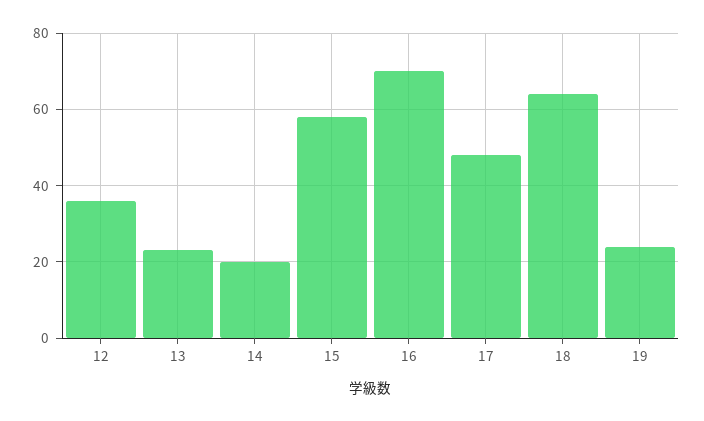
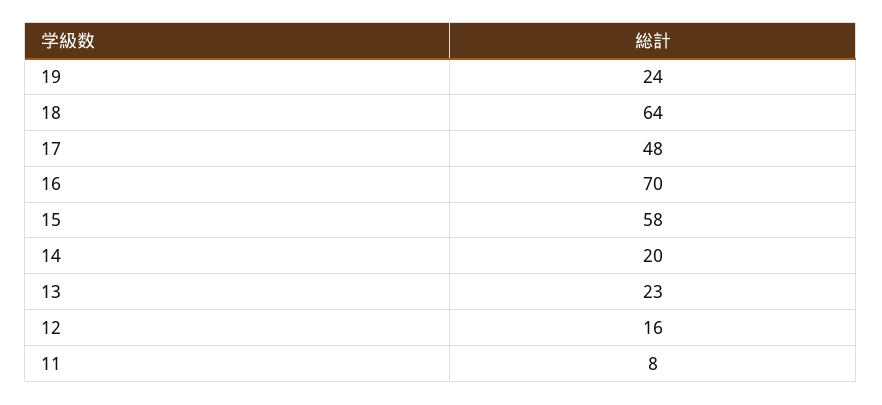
12: 35 -> 16
11: none -> 8

